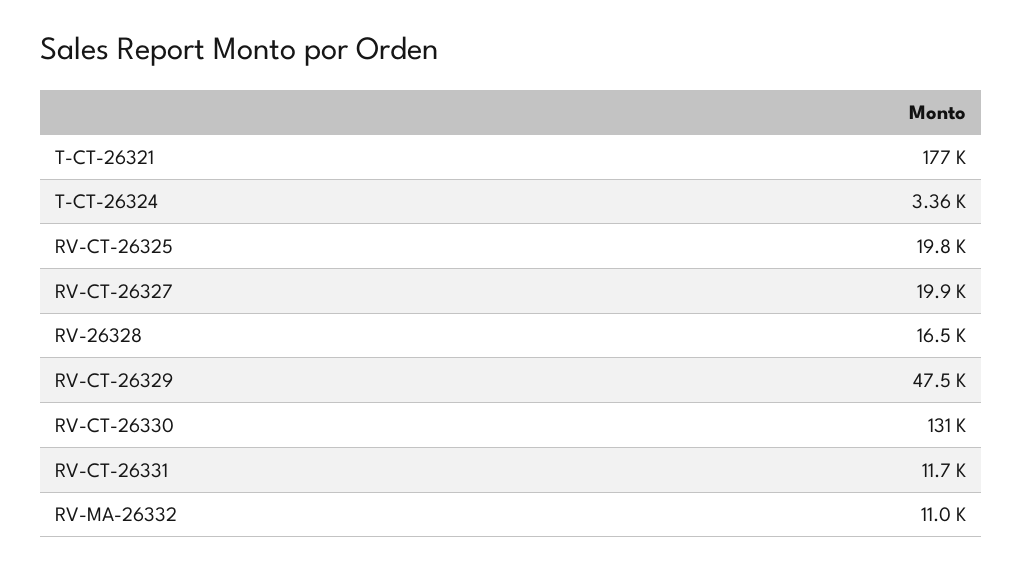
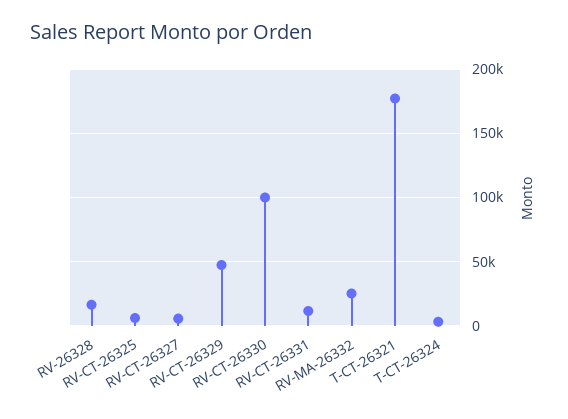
RV-CT-26325: 19800 -> 5000
RV-CT-26327: 19900 -> 5000
RV-CT-26330: 131000 -> 100000
RV-MA-26332: 11000 -> 25000

